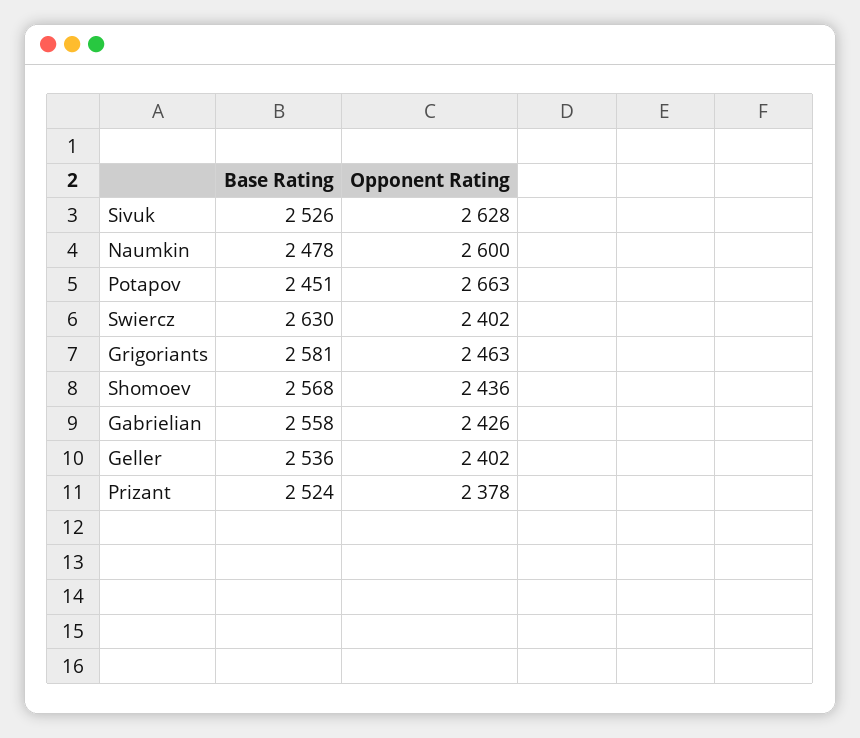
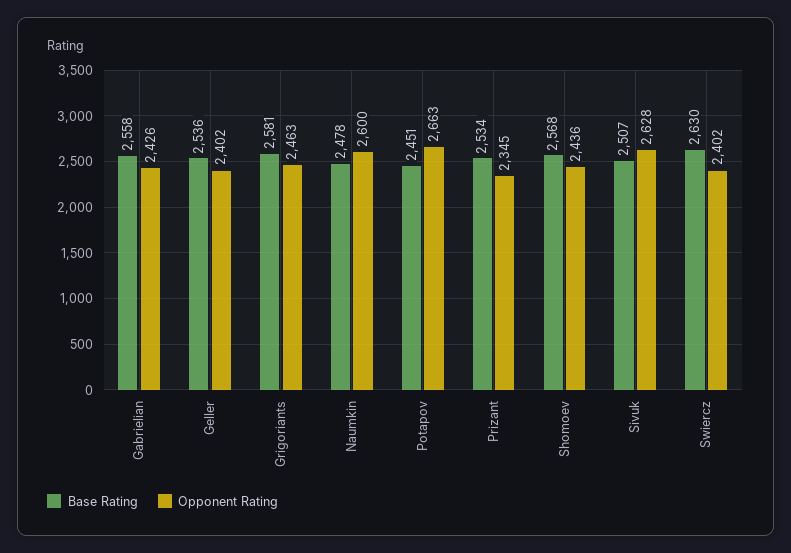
Base Rating, Sivuk: 2526 -> 2507
Base Rating, Prizant: 2524 -> 2534
Opponent Rating, Prizant: 2378 -> 2345

